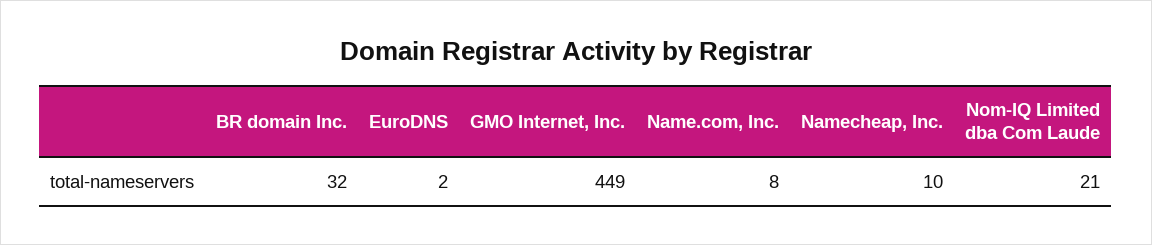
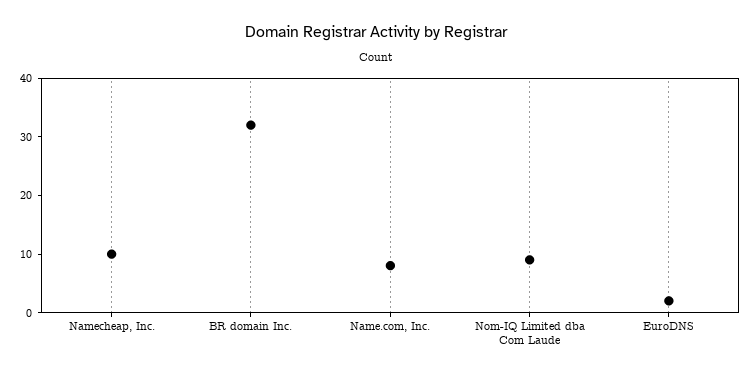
GMO Internet, Inc.: 449 -> none
Nom-IQ Limited dba Com Laude: 21 -> 10

